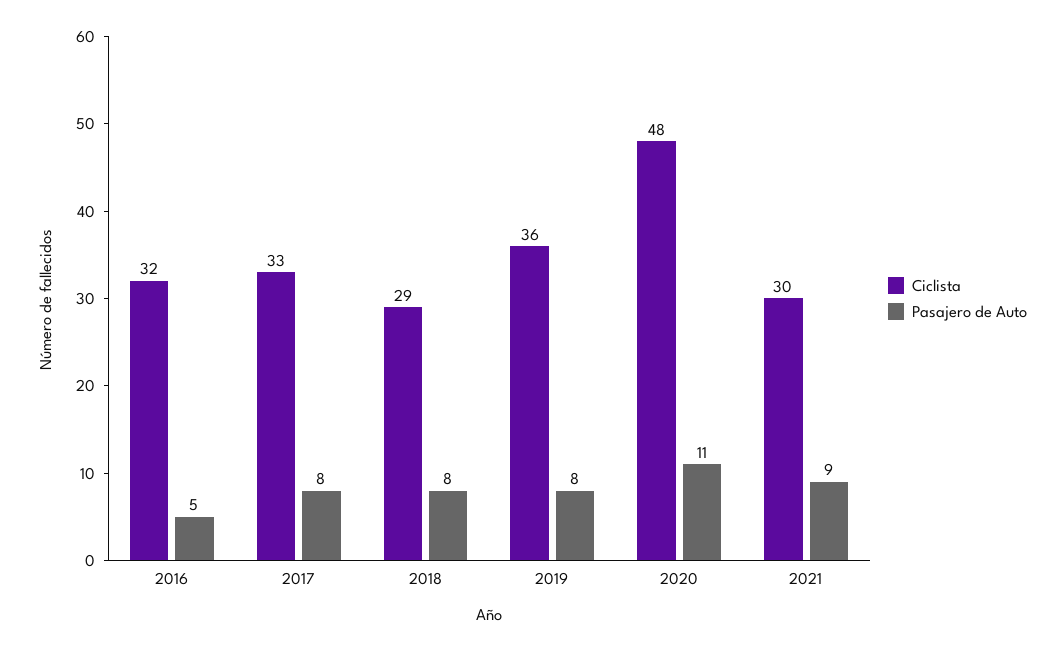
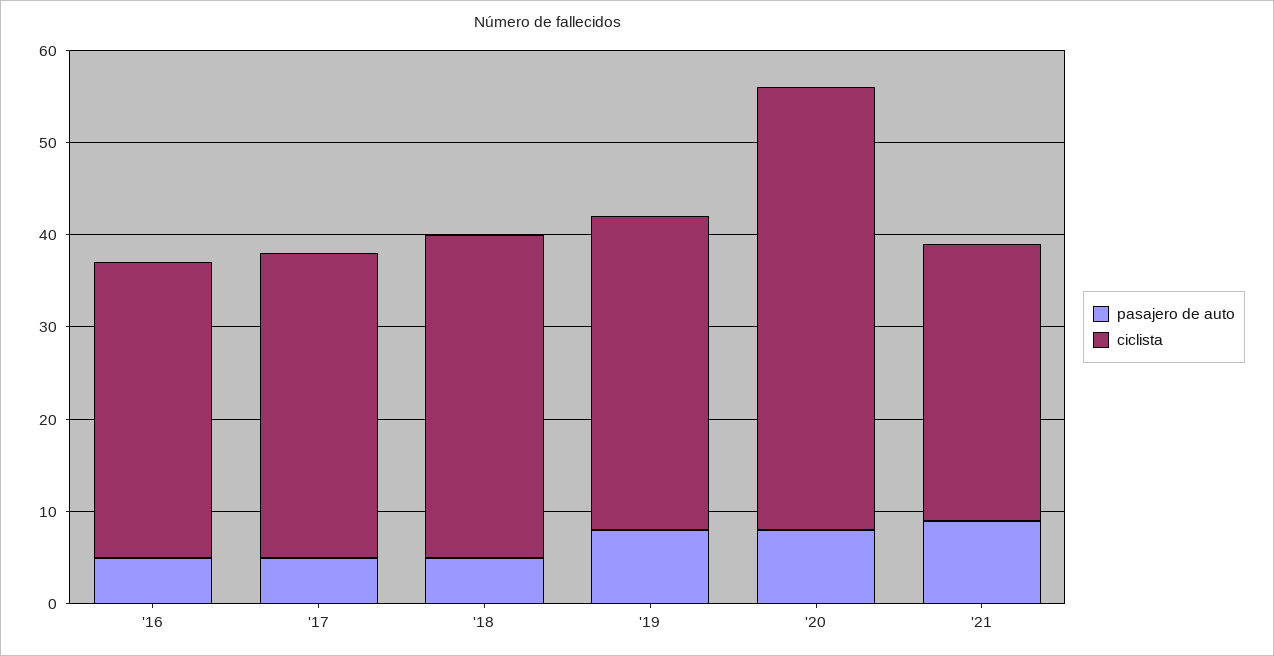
Pasajero de Auto, 2017: 8 -> 5
Ciclista, 2018: 29 -> 35
Pasajero de Auto, 2018: 8 -> 5
Ciclista, 2019: 36 -> 34
Pasajero de Auto, 2020: 11 -> 8

